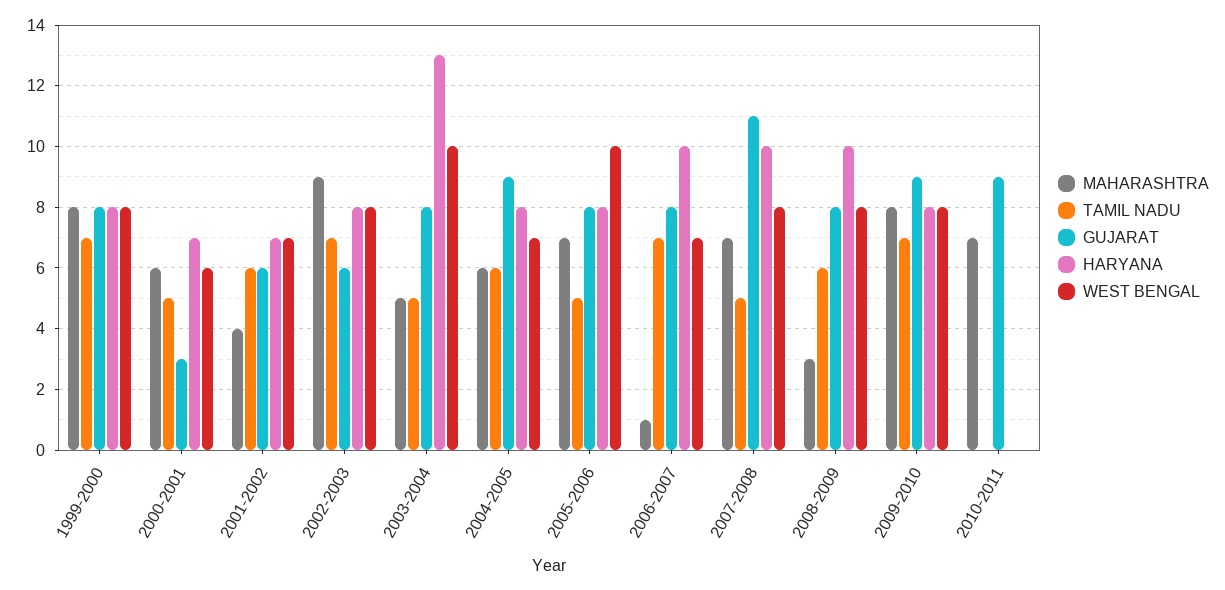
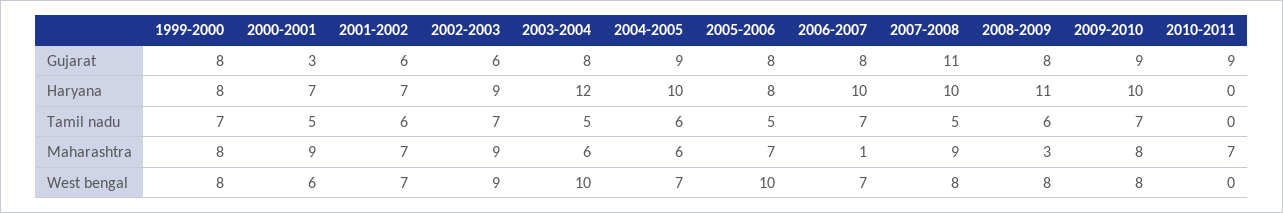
MAHARASHTRA, 2000-2001: 6 -> 9
MAHARASHTRA, 2001-2002: 4 -> 7
HARYANA, 2002-2003: 8 -> 9
WEST BENGAL, 2002-2003: 8 -> 9
MAHARASHTRA, 2003-2004: 5 -> 6
HARYANA, 2003-2004: 13 -> 12
HARYANA, 2004-2005: 8 -> 10
MAHARASHTRA, 2007-2008: 7 -> 9
HARYANA, 2008-2009: 10 -> 11
HARYANA, 2009-2010: 8 -> 10

